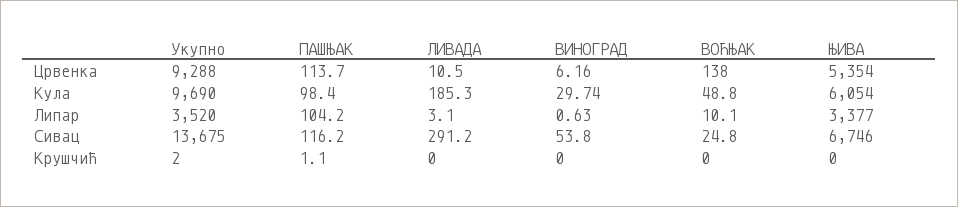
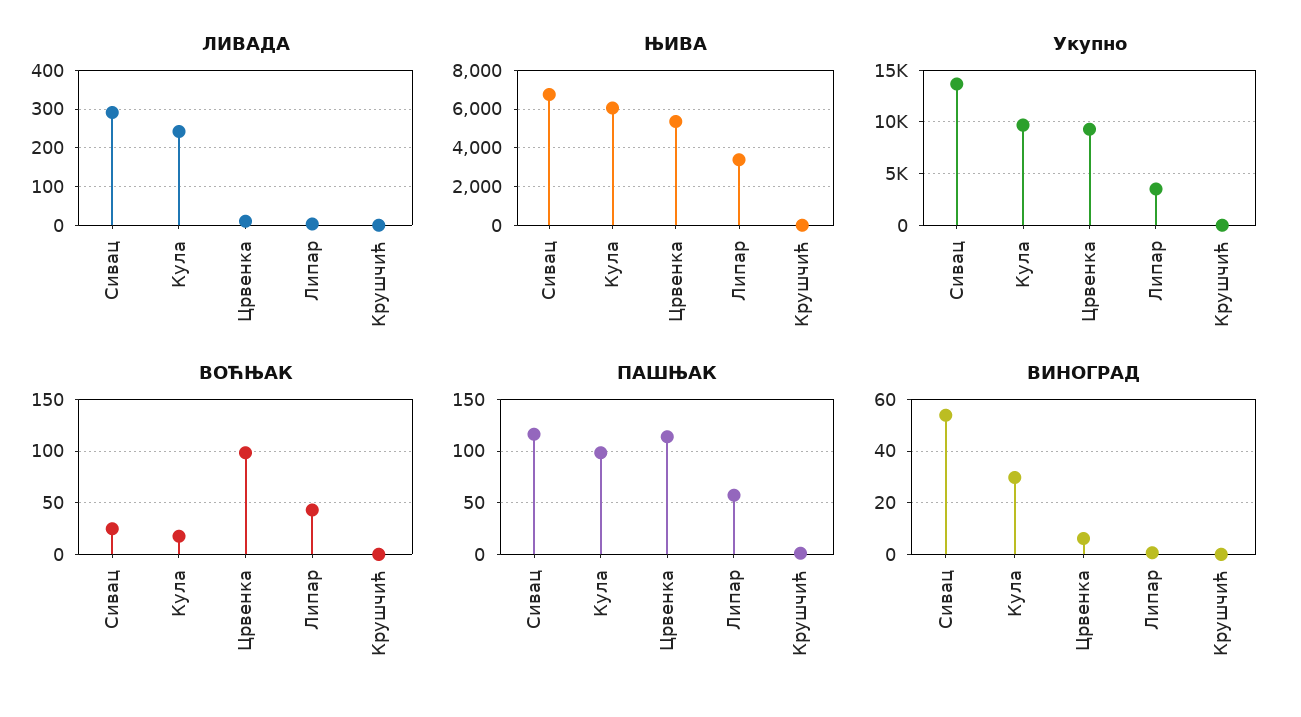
ВОЋЊАК, Црвенка: 138 -> 100
ЛИВАДА, Кула: 185.3 -> 240
ВОЋЊАК, Кула: 48.8 -> 20
ПАШЊАК, Липар: 104.2 -> 60
ВОЋЊАК, Липар: 10.1 -> 40

